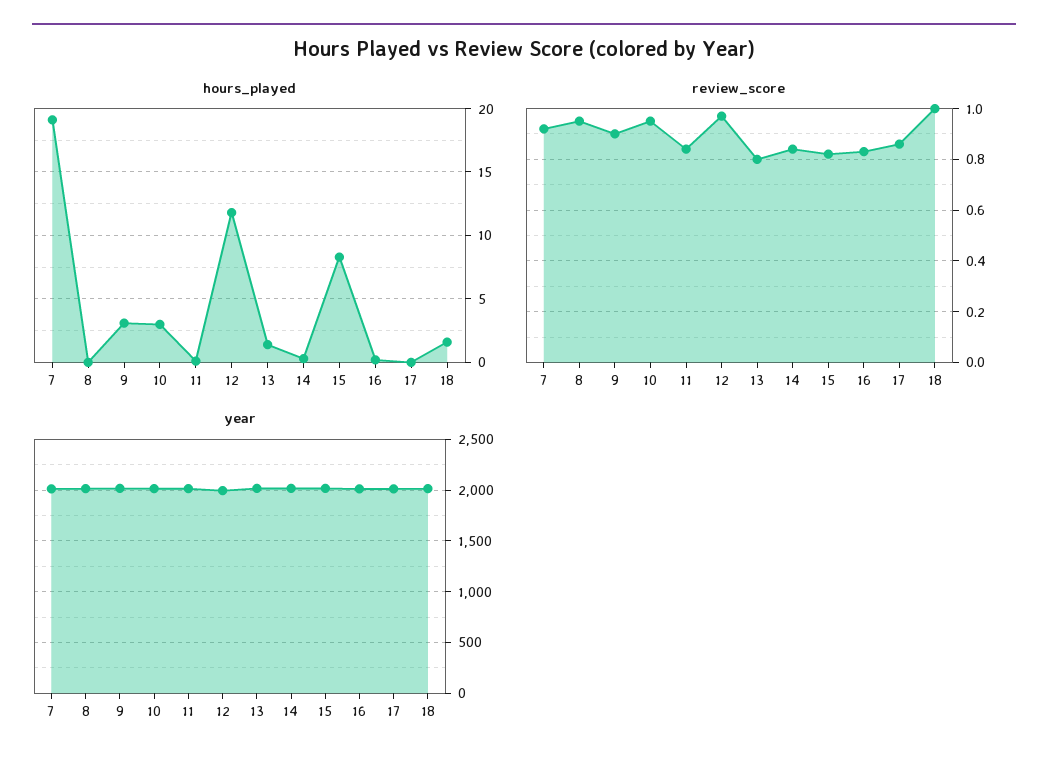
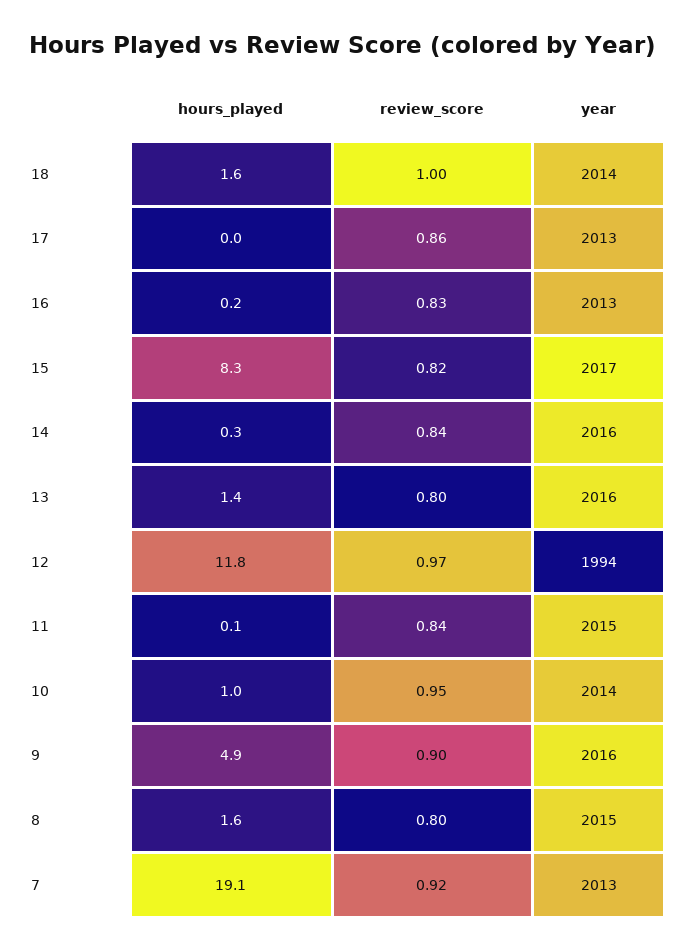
hours_played, 8: 0 -> 1.6
hours_played, 9: 3 -> 4.9
hours_played, 10: 3 -> 1
review_score, 8: 0.95 -> 0.8

